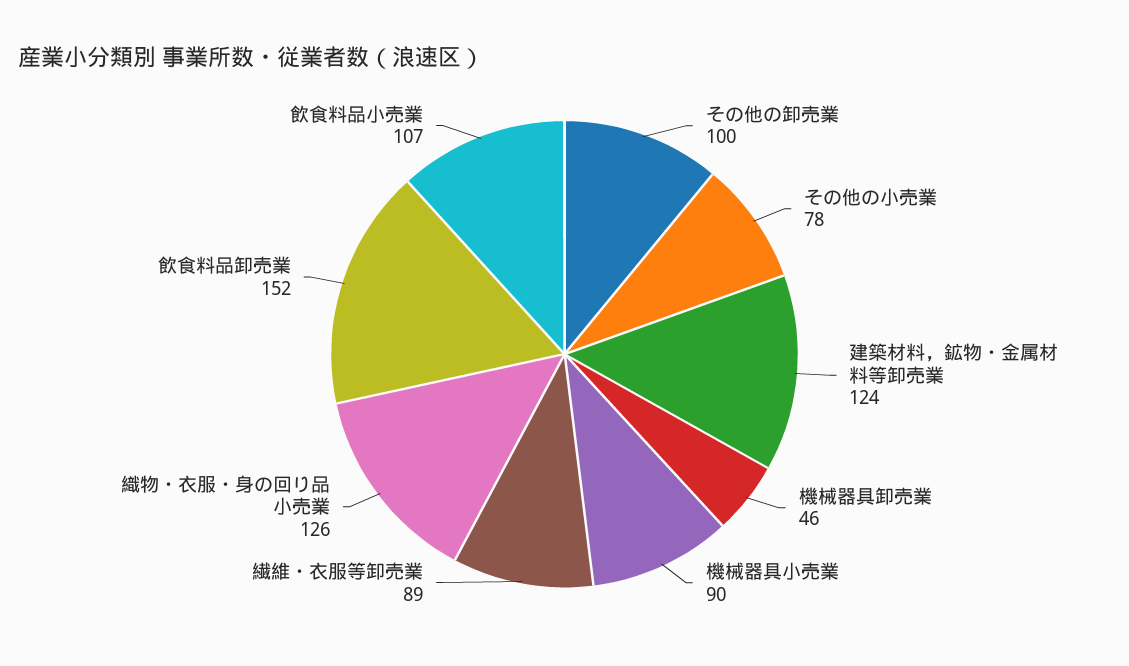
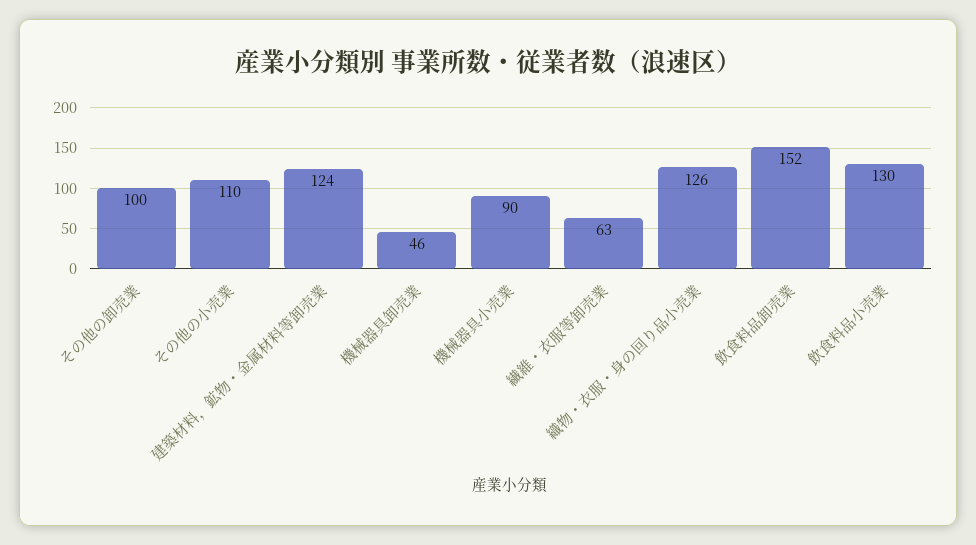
その他の小売業: 78 -> 110
繊維・衣服等卸売業: 89 -> 63
飲食料品小売業: 107 -> 130

